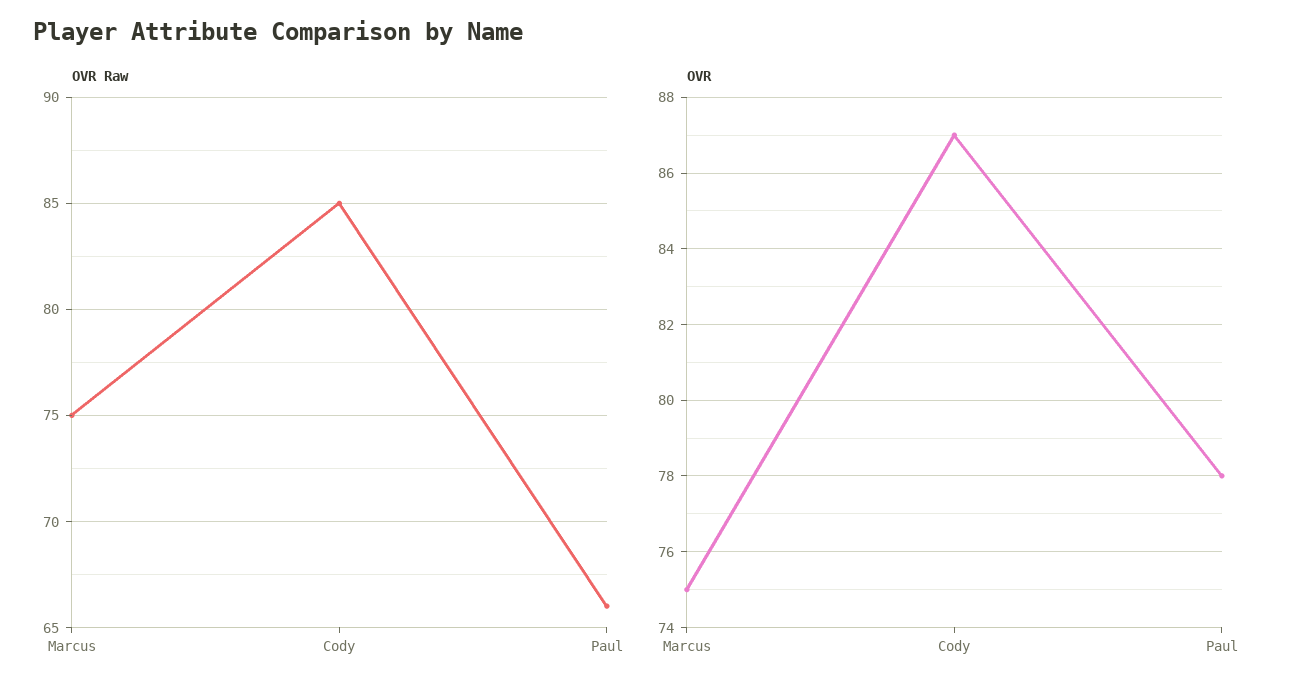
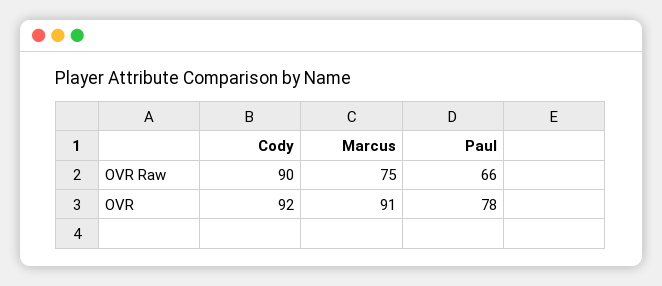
OVR Raw, Cody: 85 -> 90
OVR, Marcus: 75 -> 91
OVR, Cody: 87 -> 92

